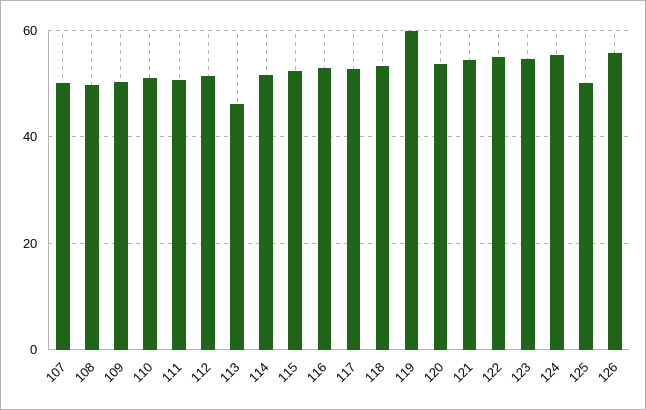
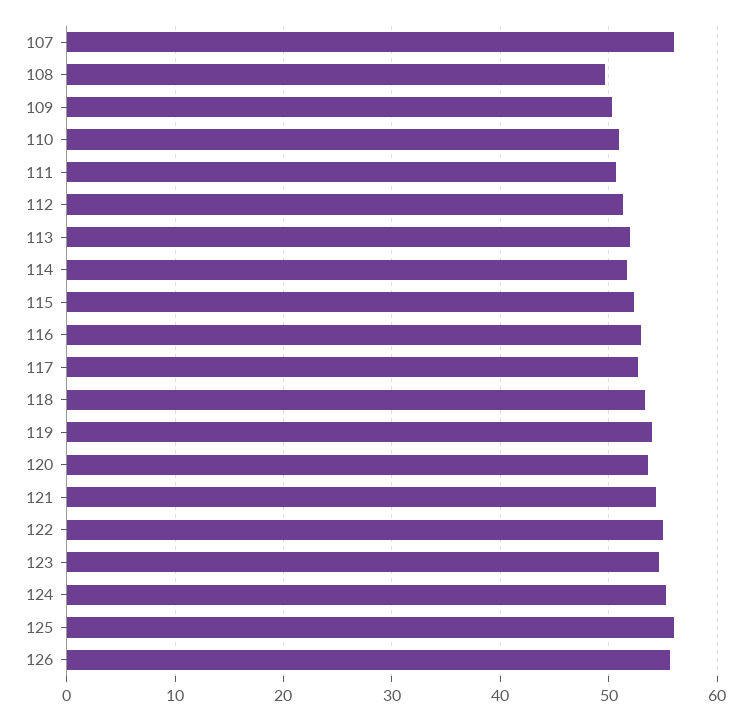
107: 50 -> 56
113: 46 -> 52
119: 60 -> 54
125: 50 -> 56

